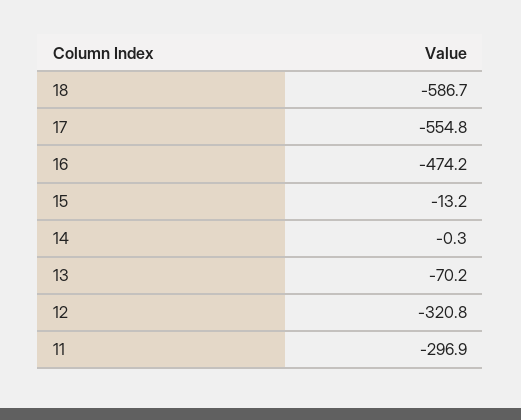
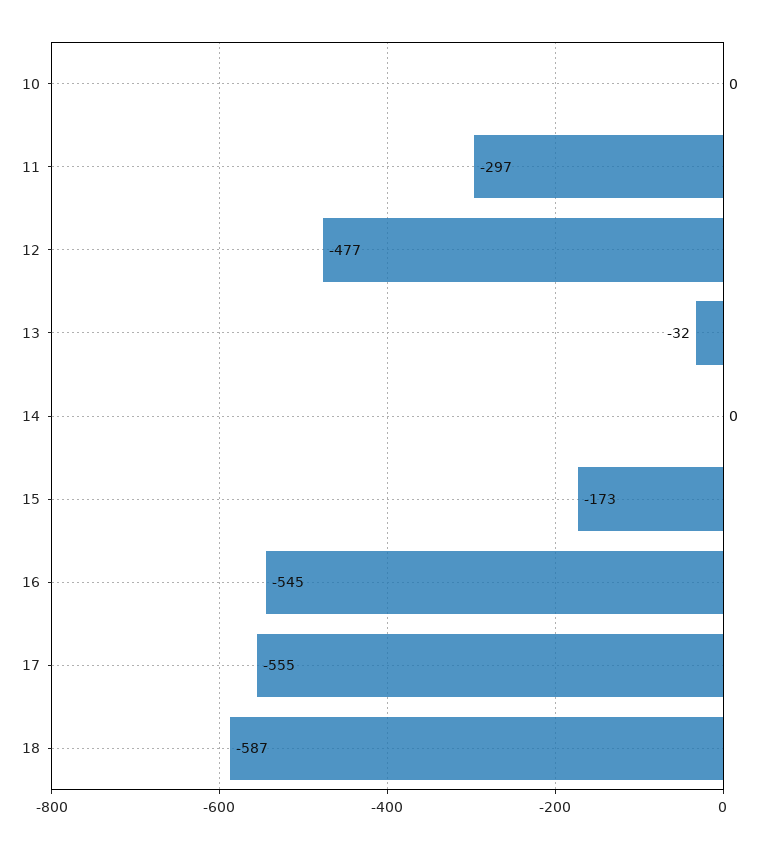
16: -474.2 -> -545
15: -13.2 -> -173
13: -70.2 -> -32
12: -320.8 -> -477
10: none -> 0

